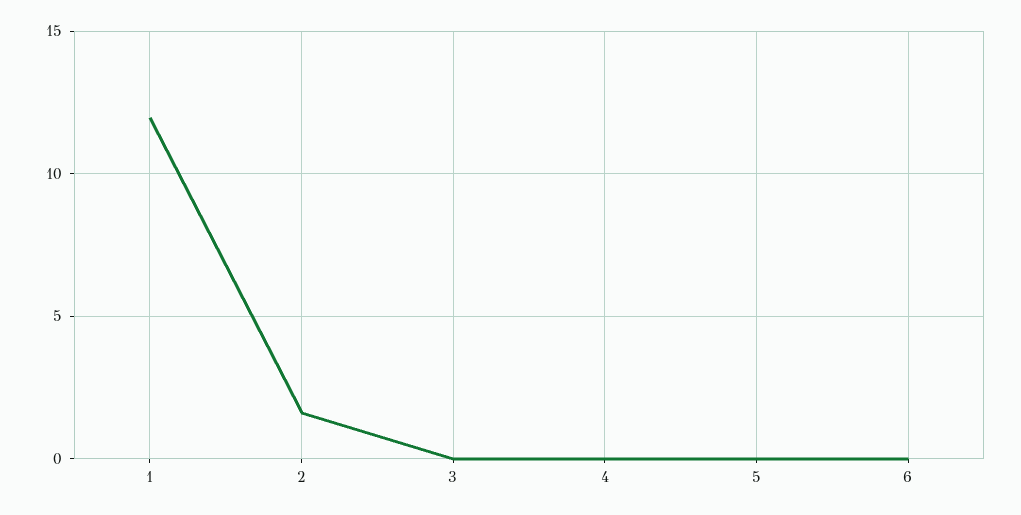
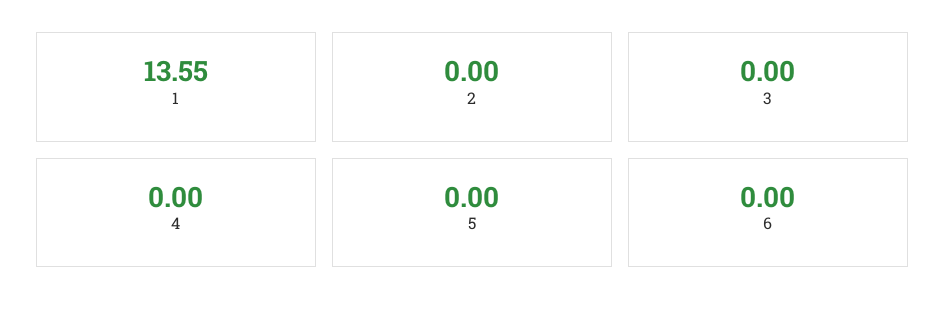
1: 12 -> 13.55
2: 1.5 -> 0

